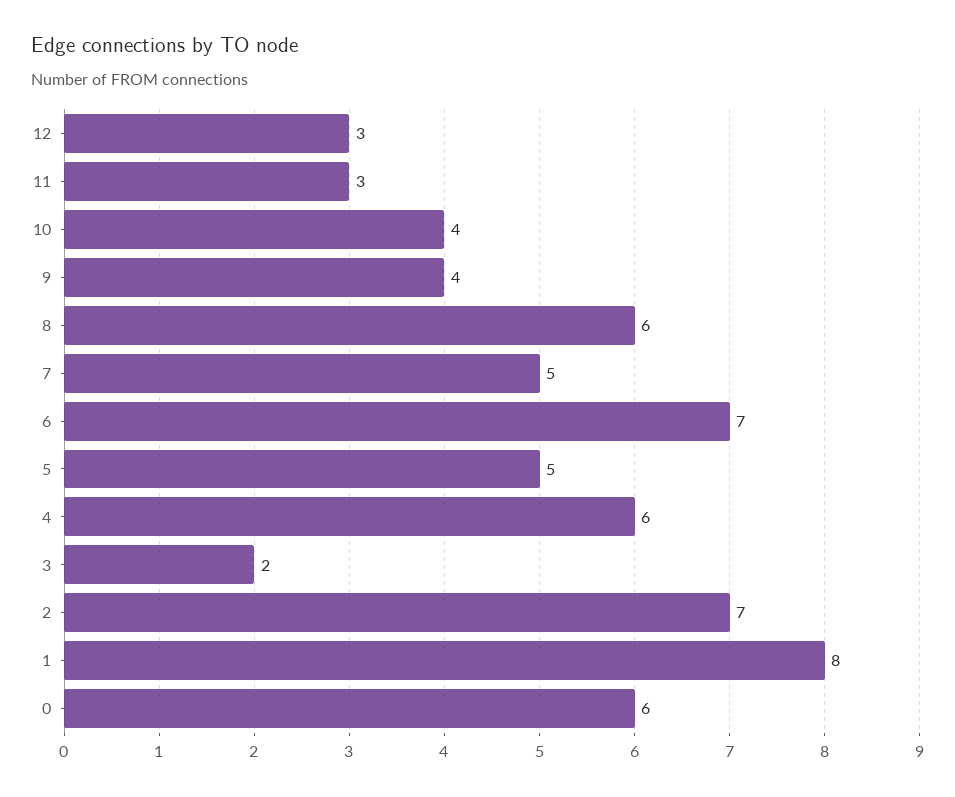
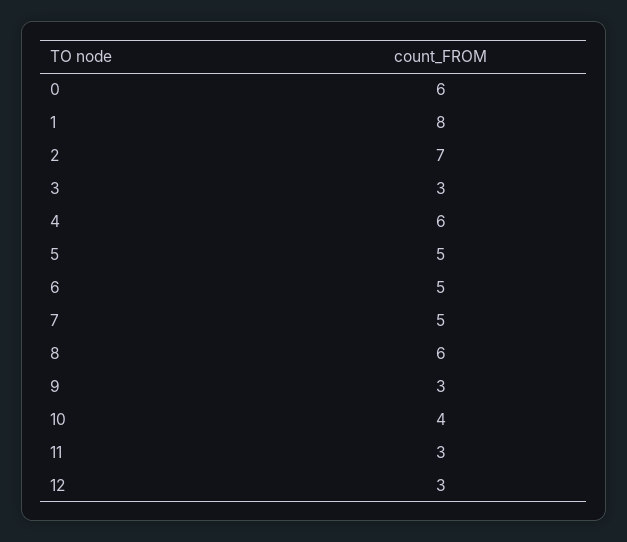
9: 4 -> 3
6: 7 -> 5
3: 2 -> 3

